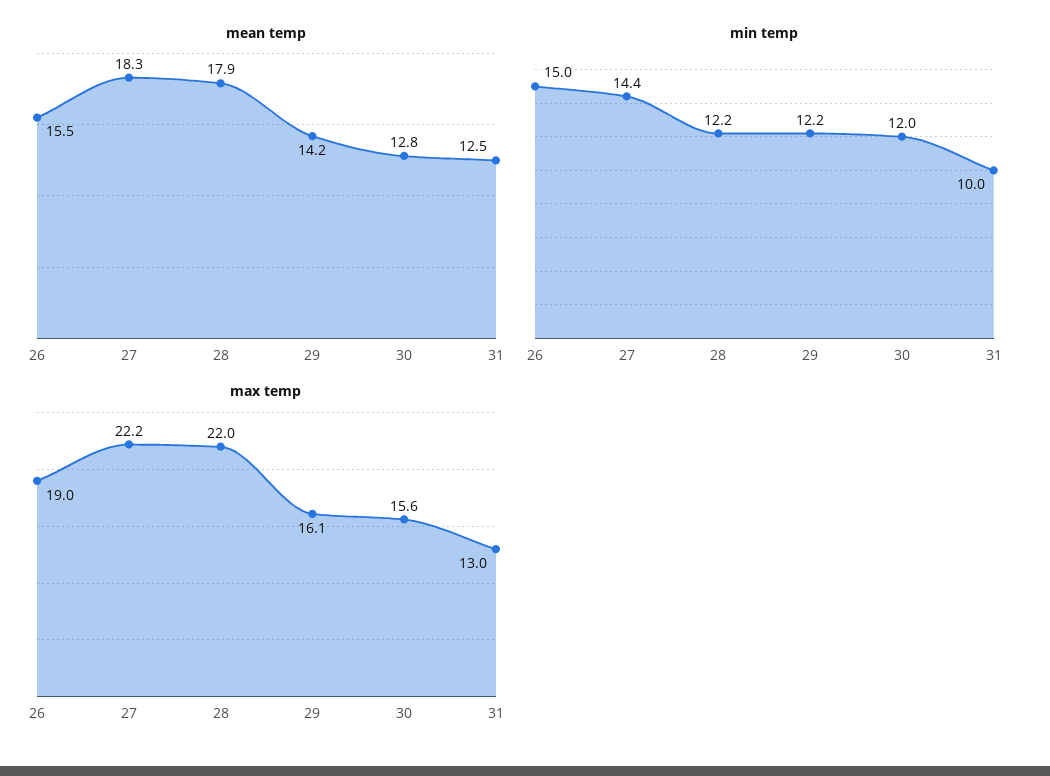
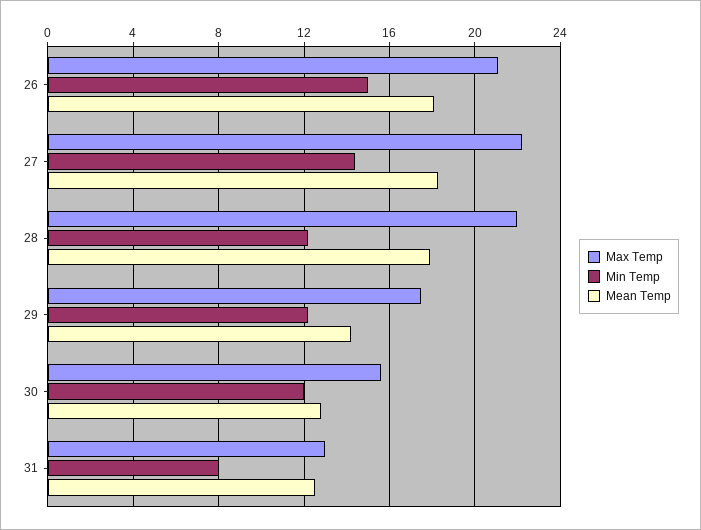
mean temp, 26: 15.5 -> 18
min temp, 31: 10 -> 8
max temp, 26: 19 -> 21
max temp, 29: 16.1 -> 17.5

